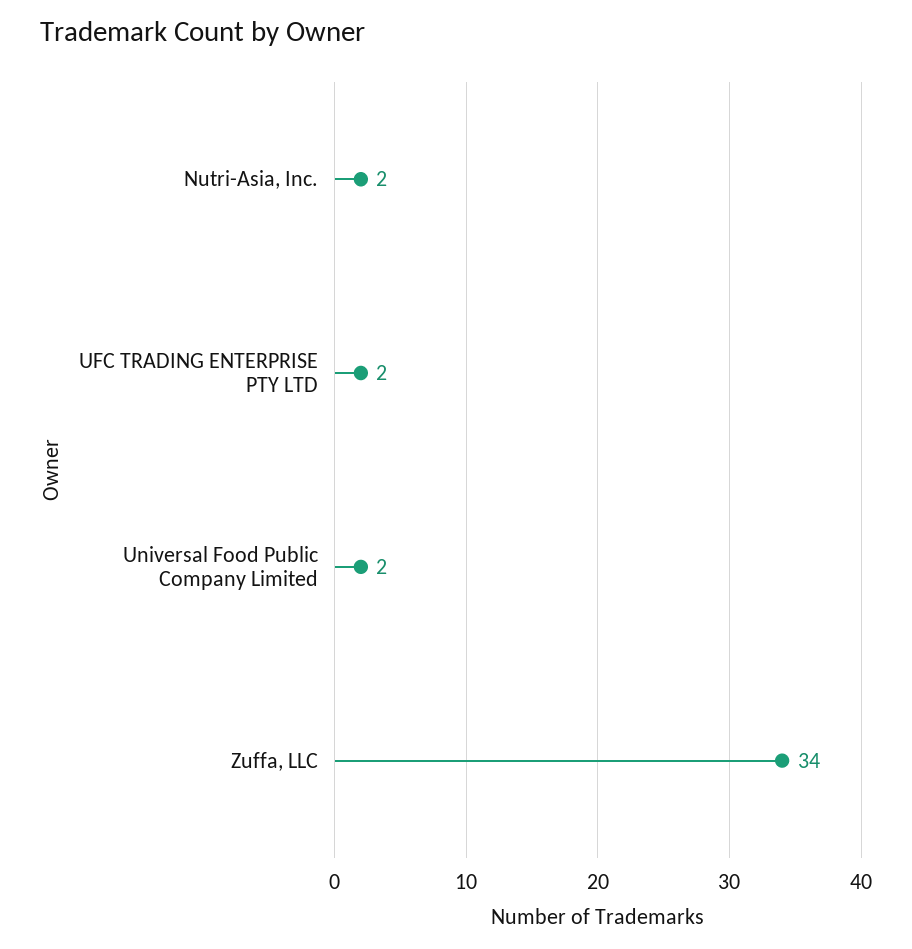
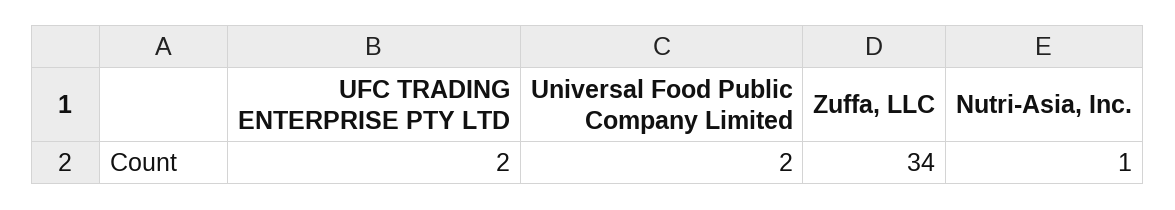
Nutri-Asia, Inc.: 2 -> 1

